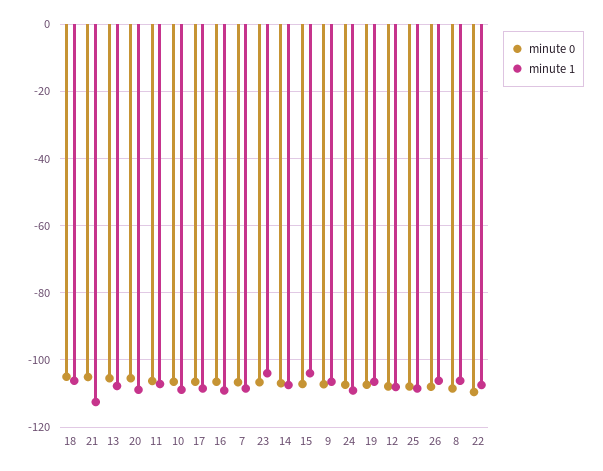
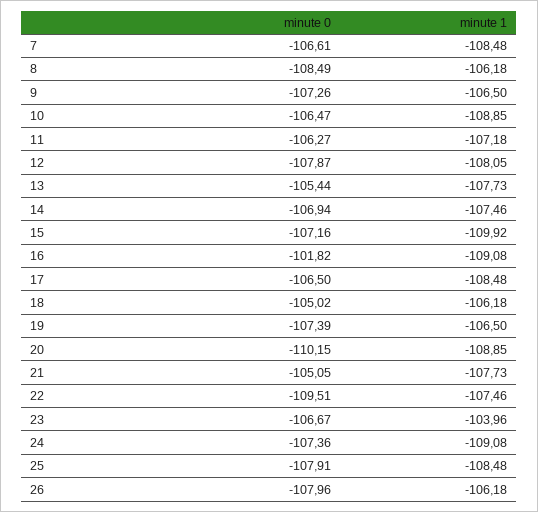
minute 1, 21: -112 -> -107.73
minute 0, 20: -106 -> -110.15
minute 0, 16: -106 -> -101.82
minute 1, 15: -104 -> -109.92

